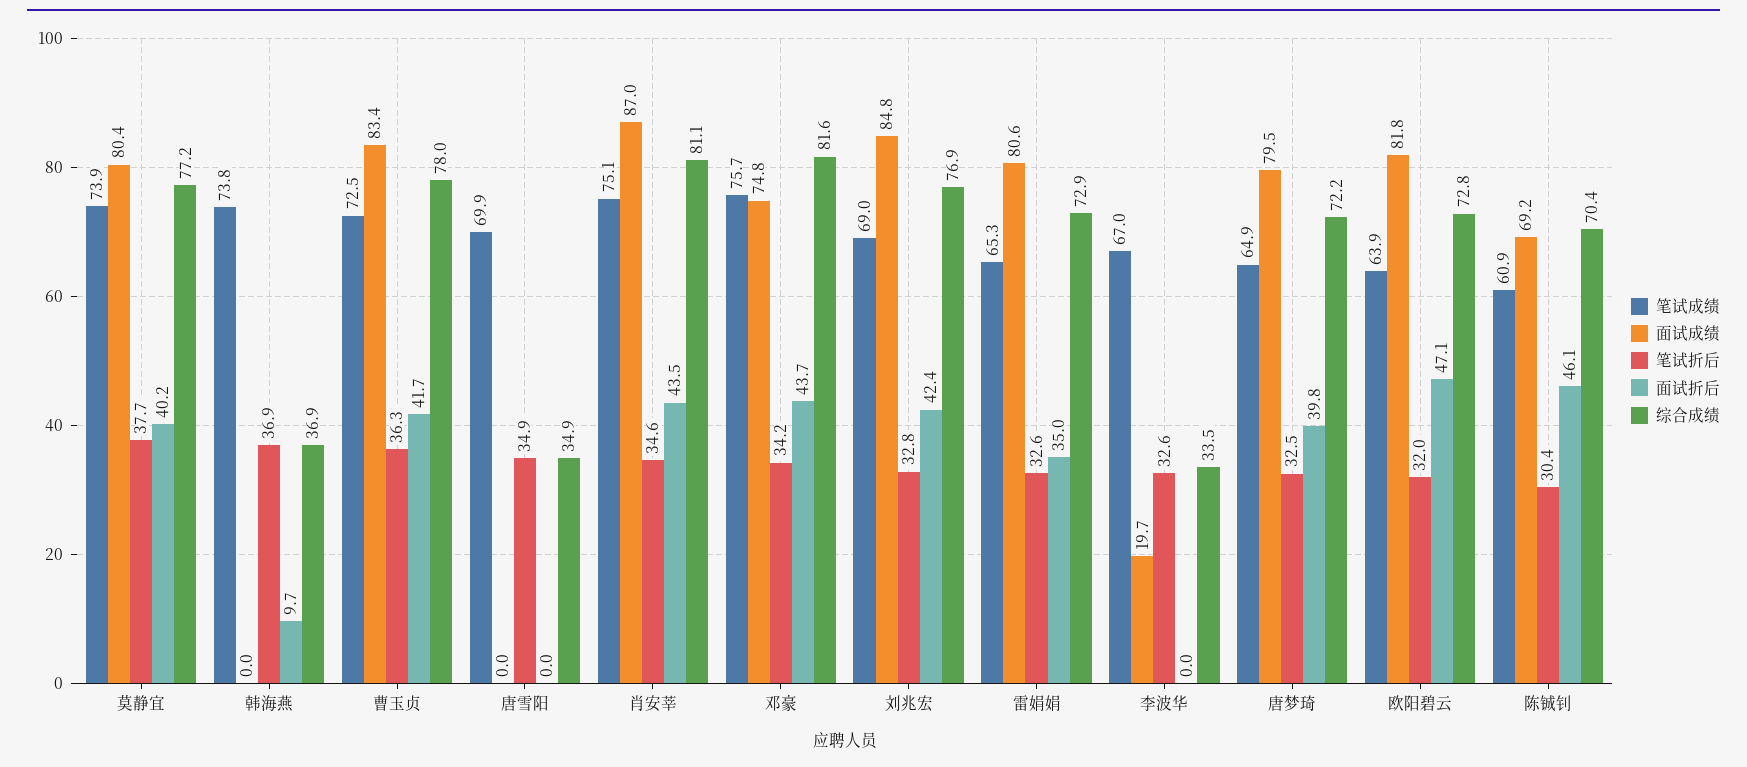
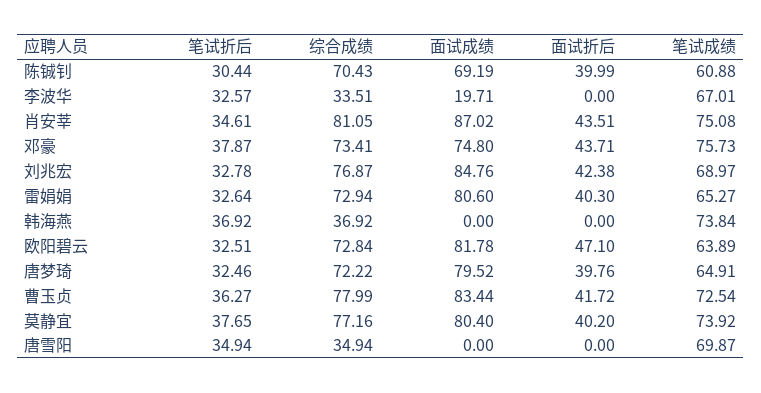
面试折后, 韩海燕: 9.7 -> 0
笔试折后, 邓豪: 34.2 -> 37.87
综合成绩, 邓豪: 81.6 -> 73.41
面试折后, 雷娟娟: 35 -> 40.3
笔试折后, 欧阳碧云: 32 -> 32.51
面试折后, 陈铖钊: 46.1 -> 39.99

